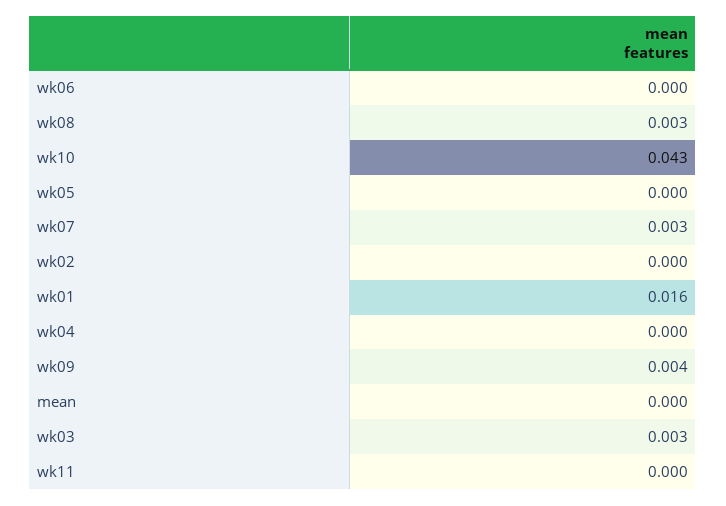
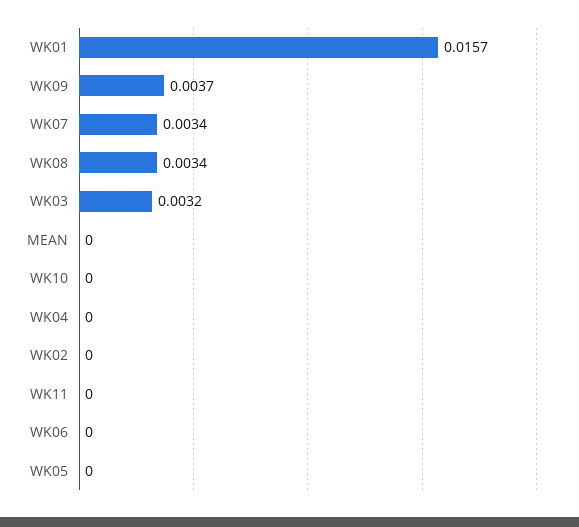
wk10: 0.043 -> 0

